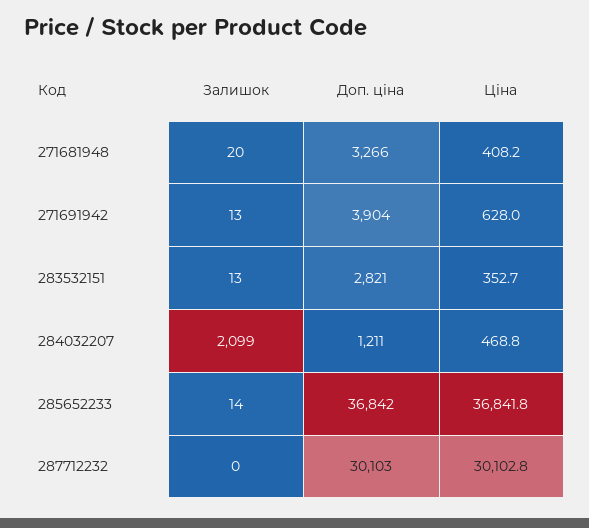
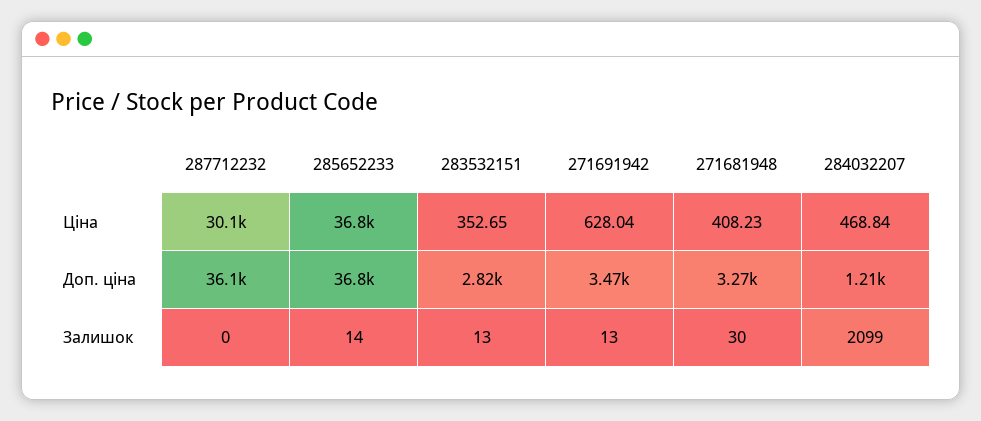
Залишок, 271681948: 20 -> 30
Доп. ціна, 271691942: 3904 -> 3470
Доп. ціна, 287712232: 30103 -> 36100

